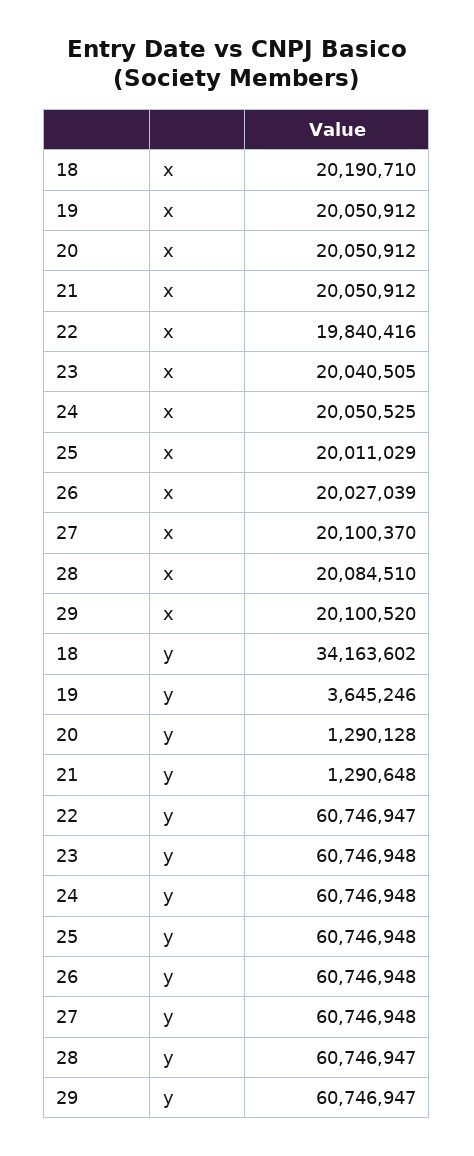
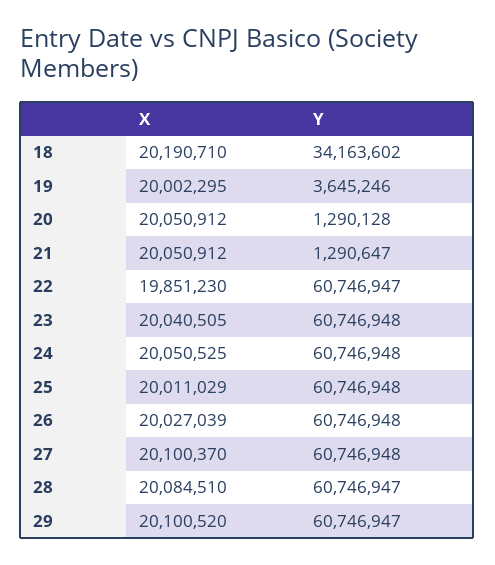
19, x: 20050912 -> 20002295
22, x: 19840416 -> 19851230
21, y: 1290648 -> 1290647

